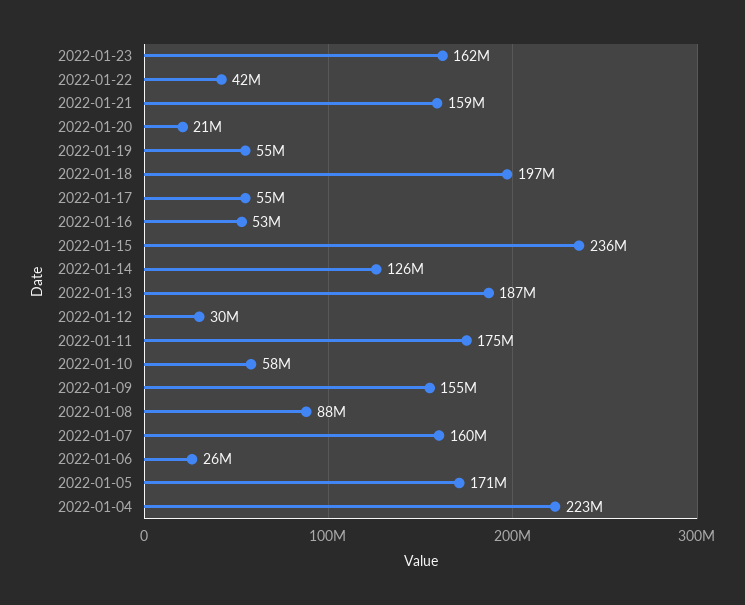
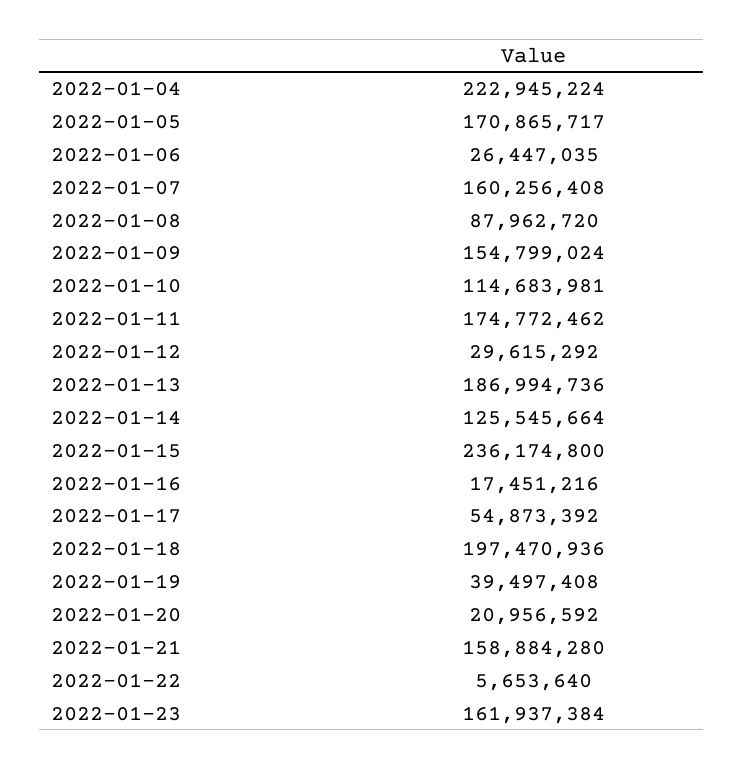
2022-01-22: 42000000 -> 5653640
2022-01-19: 55000000 -> 39497408
2022-01-16: 53000000 -> 17451216
2022-01-10: 58000000 -> 114683981

